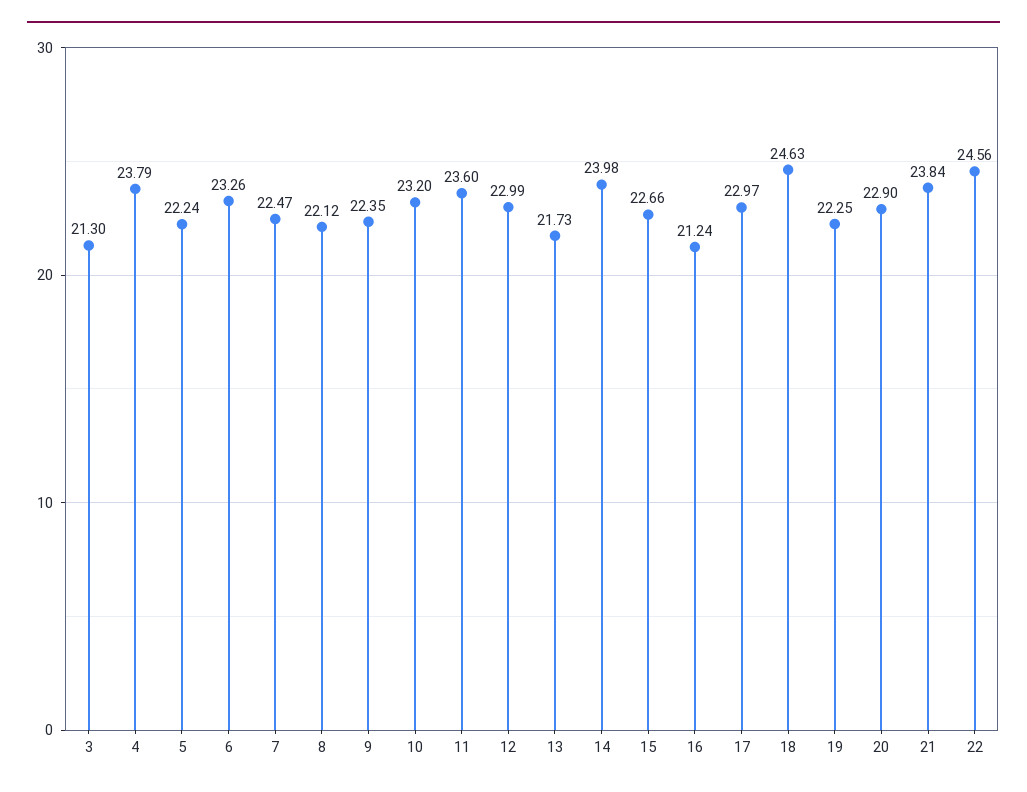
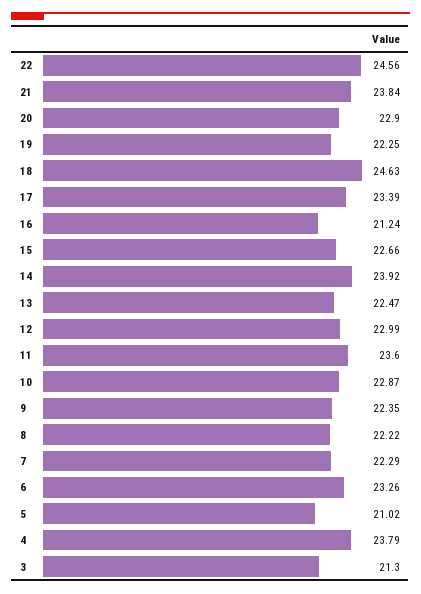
5: 22.24 -> 21.02
7: 22.47 -> 22.29
8: 22.12 -> 22.22
10: 23.2 -> 22.87
13: 21.73 -> 22.47
14: 23.98 -> 23.92
17: 22.97 -> 23.39

